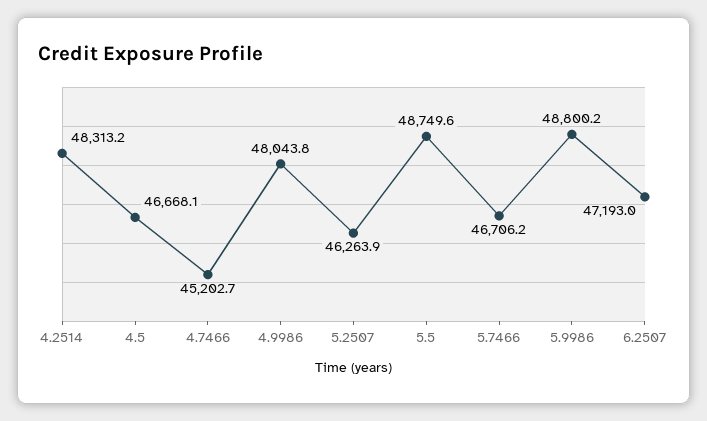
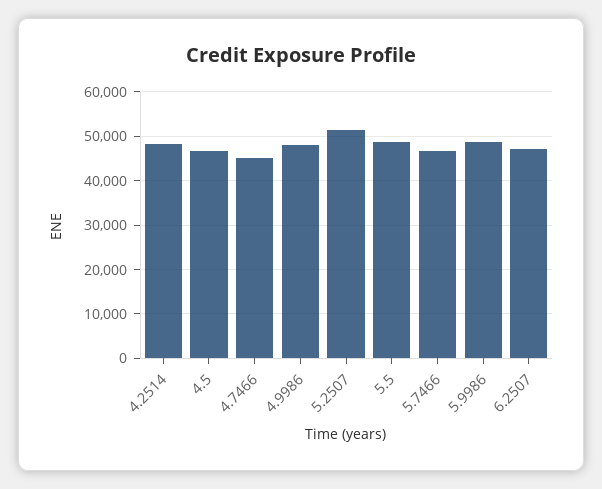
5.2507: 46263.9 -> 52000

